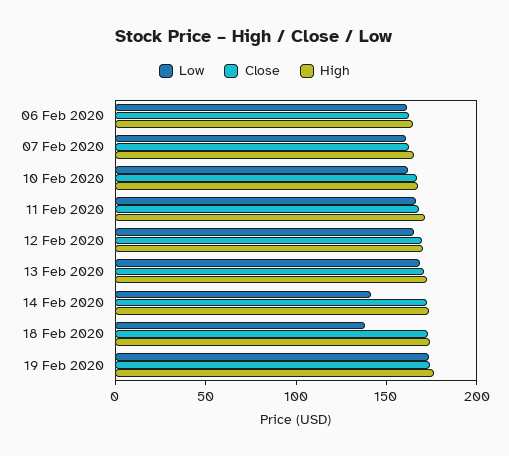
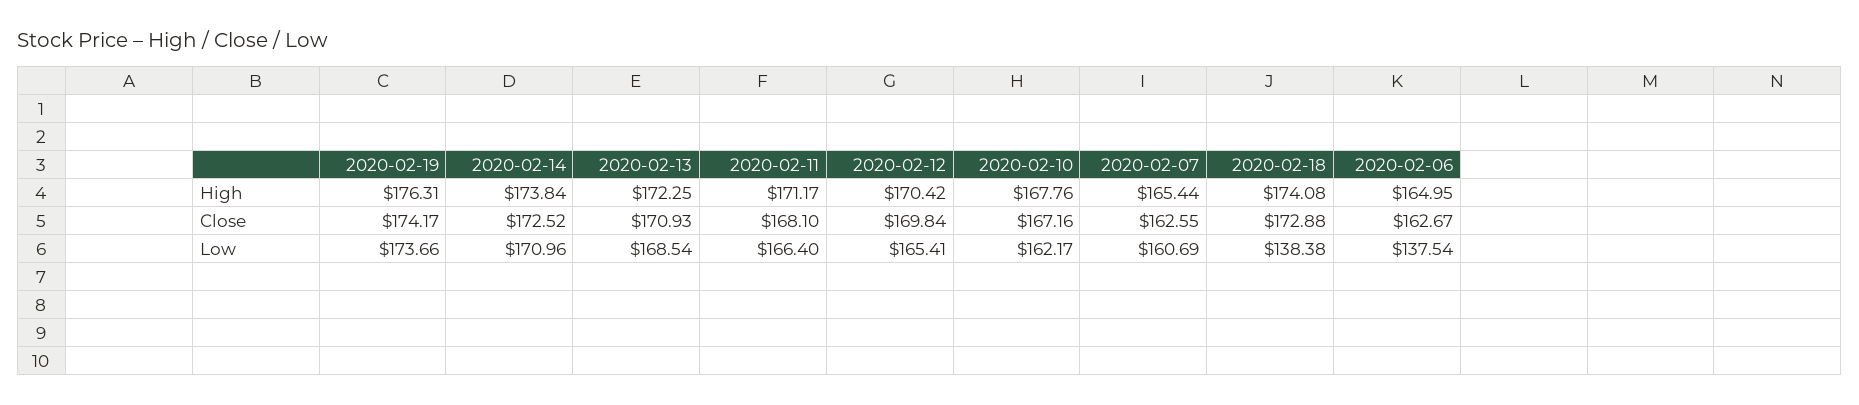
Low, 06 Feb 2020: 160 -> 137.54
Low, 14 Feb 2020: 140 -> 170.96

